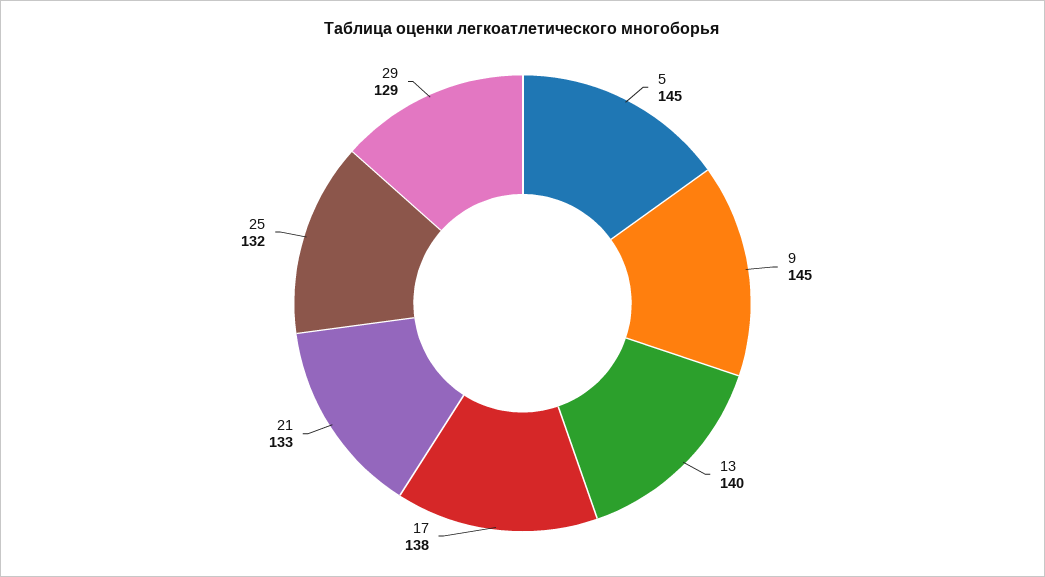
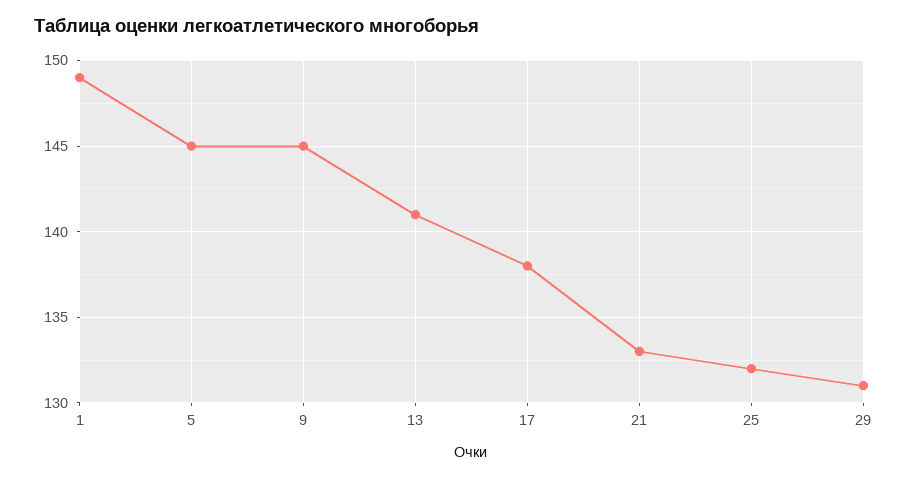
13: 140 -> 141
29: 129 -> 131
1: none -> 149

